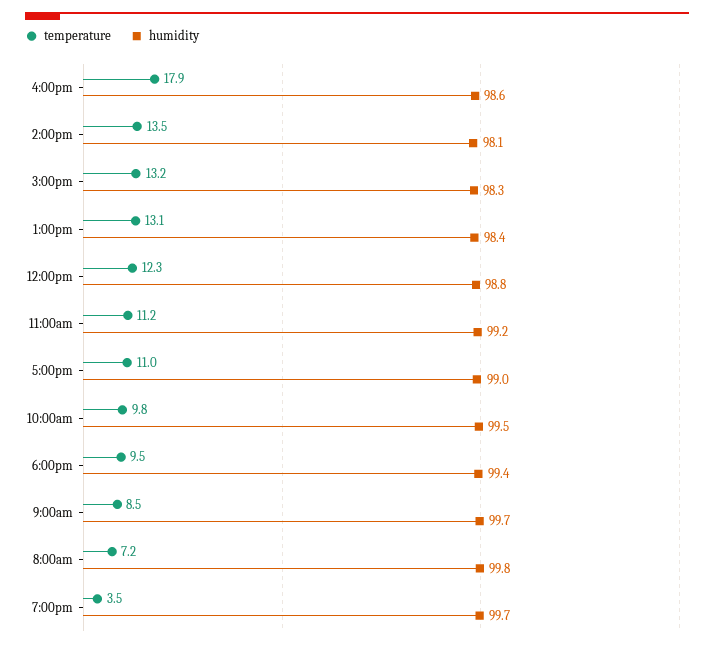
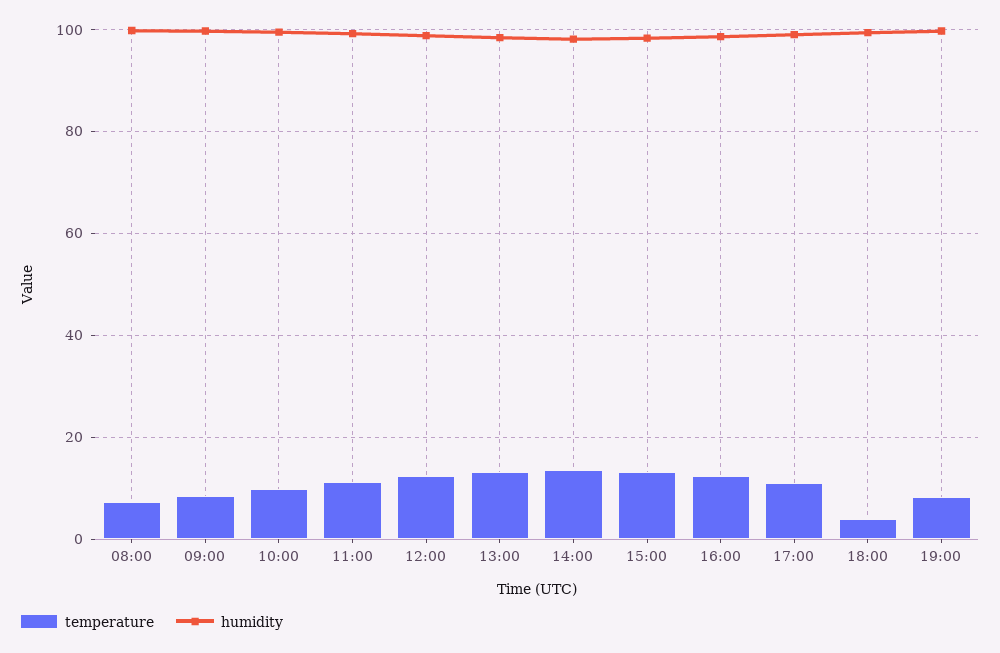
temperature, 4:00pm: 17.9 -> 12
temperature, 6:00pm: 9.5 -> 4
temperature, 7:00pm: 3.5 -> 8

